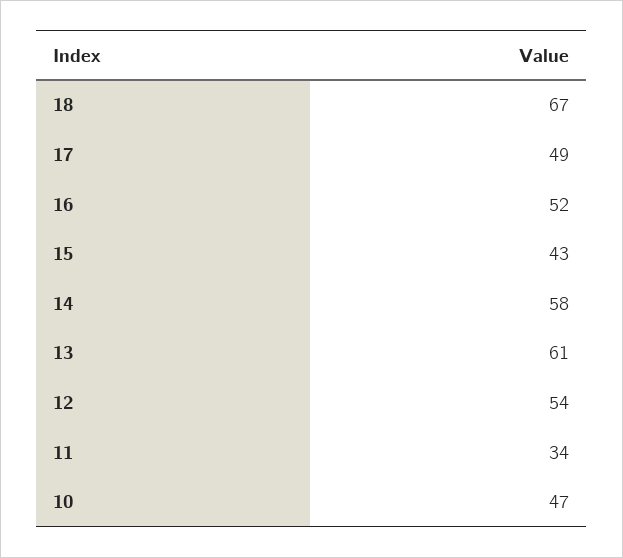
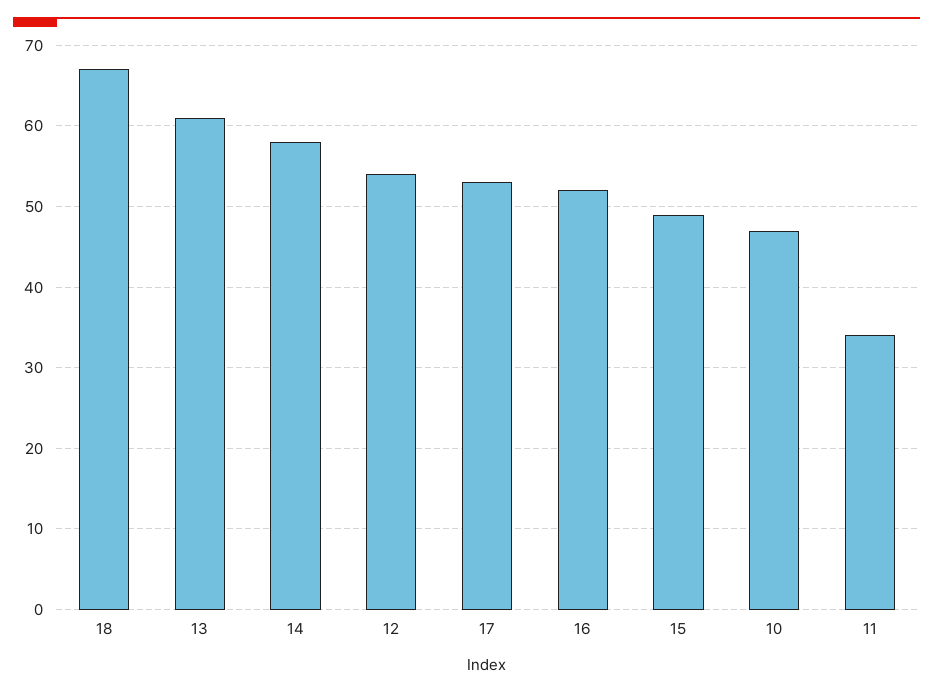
17: 49 -> 53
15: 43 -> 49

